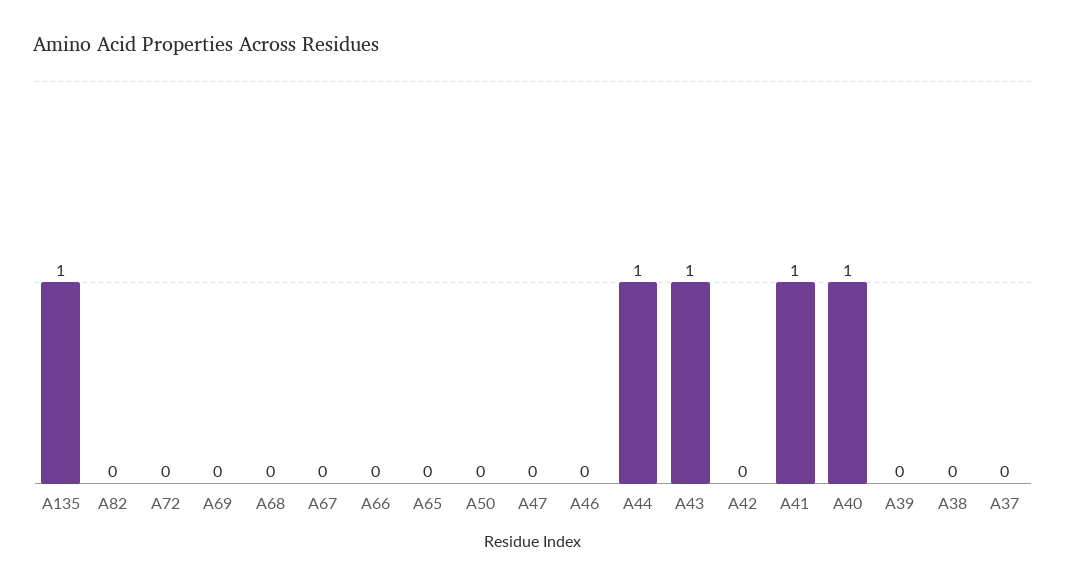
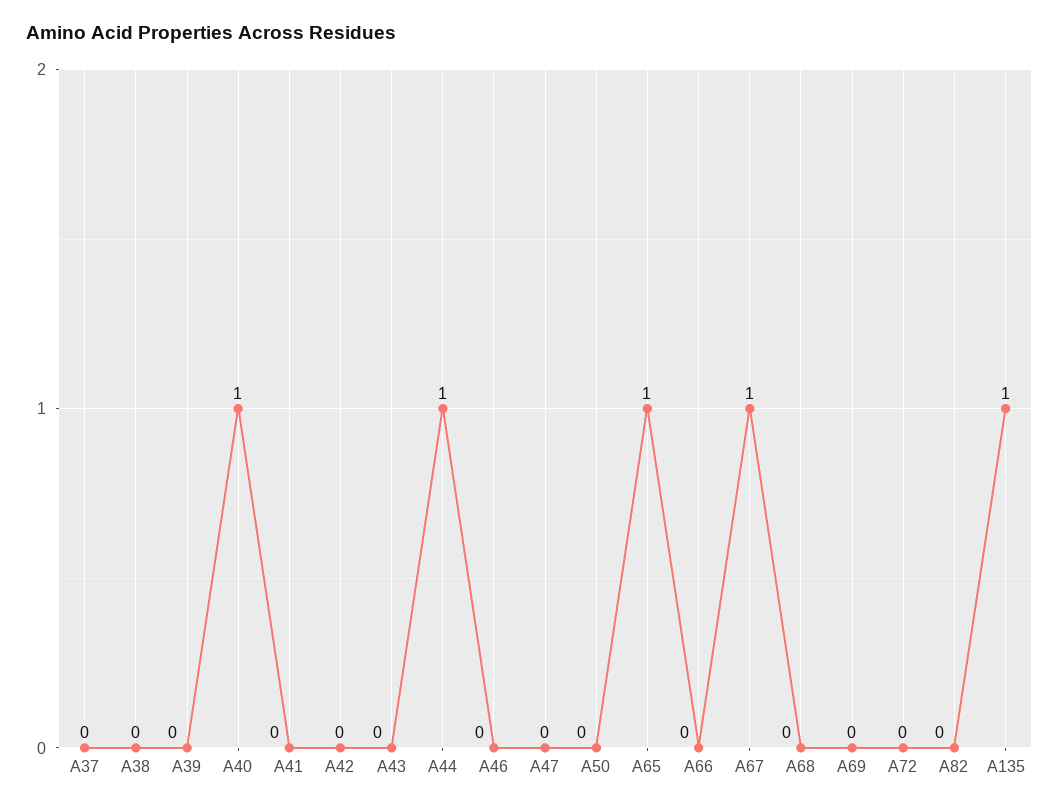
A67: 0 -> 1
A65: 0 -> 1
A43: 1 -> 0
A41: 1 -> 0

